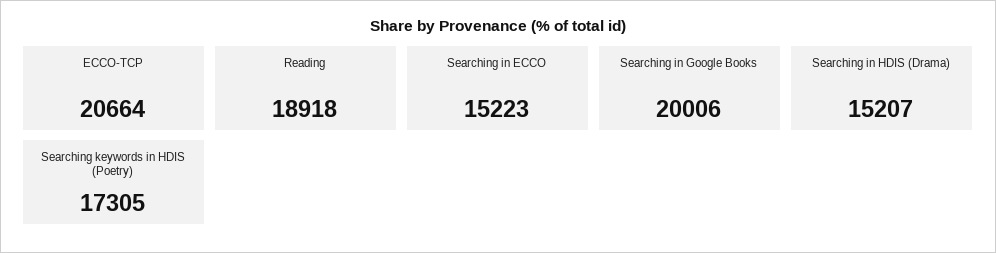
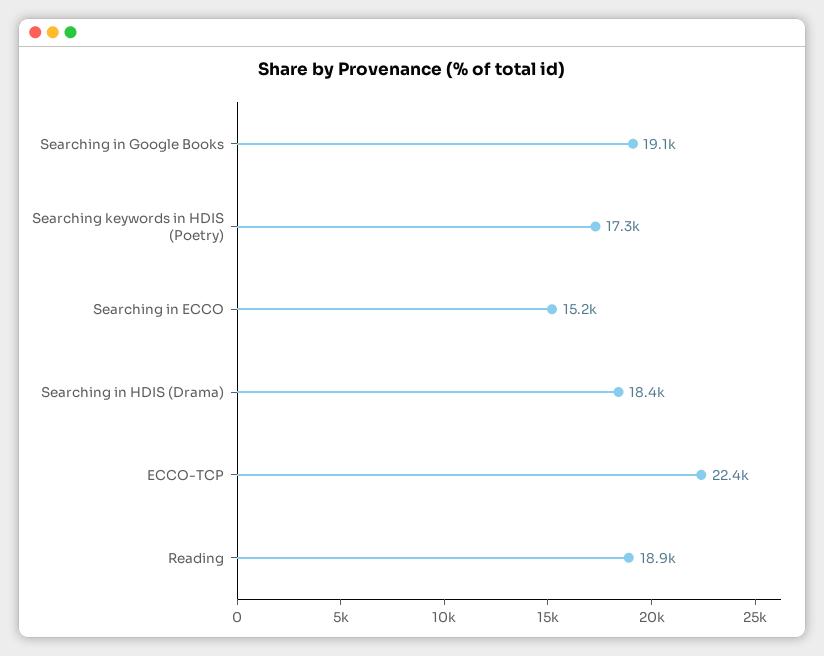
ECCO-TCP: 20664 -> 22400
Searching in Google Books: 20006 -> 19100
Searching in HDIS (Drama): 15207 -> 18400

